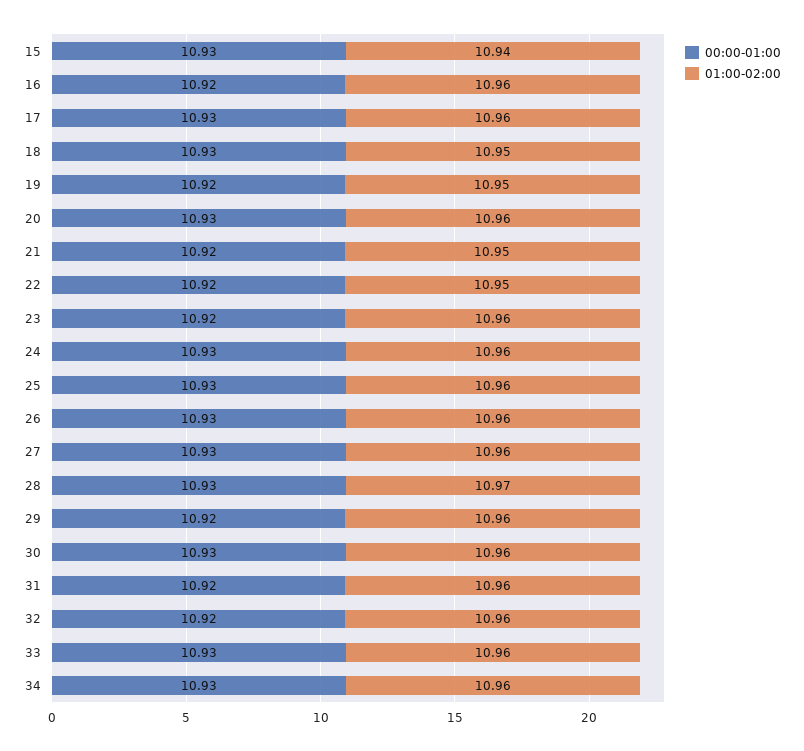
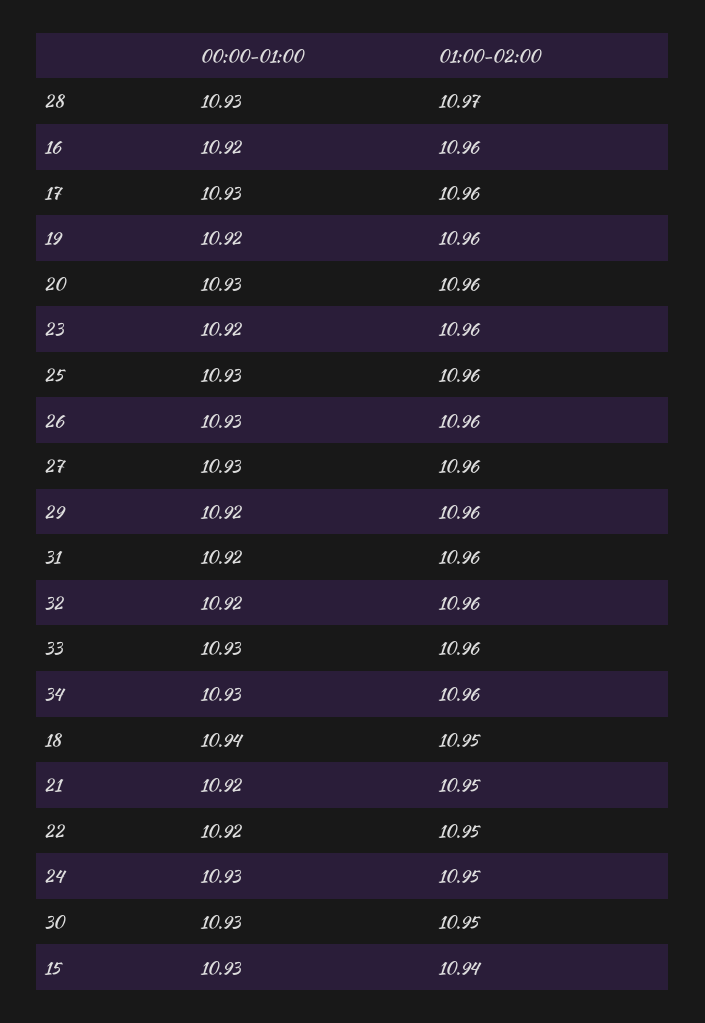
00:00-01:00, 18: 10.93 -> 10.94
01:00-02:00, 19: 10.95 -> 10.96
01:00-02:00, 24: 10.96 -> 10.95
01:00-02:00, 30: 10.96 -> 10.95

